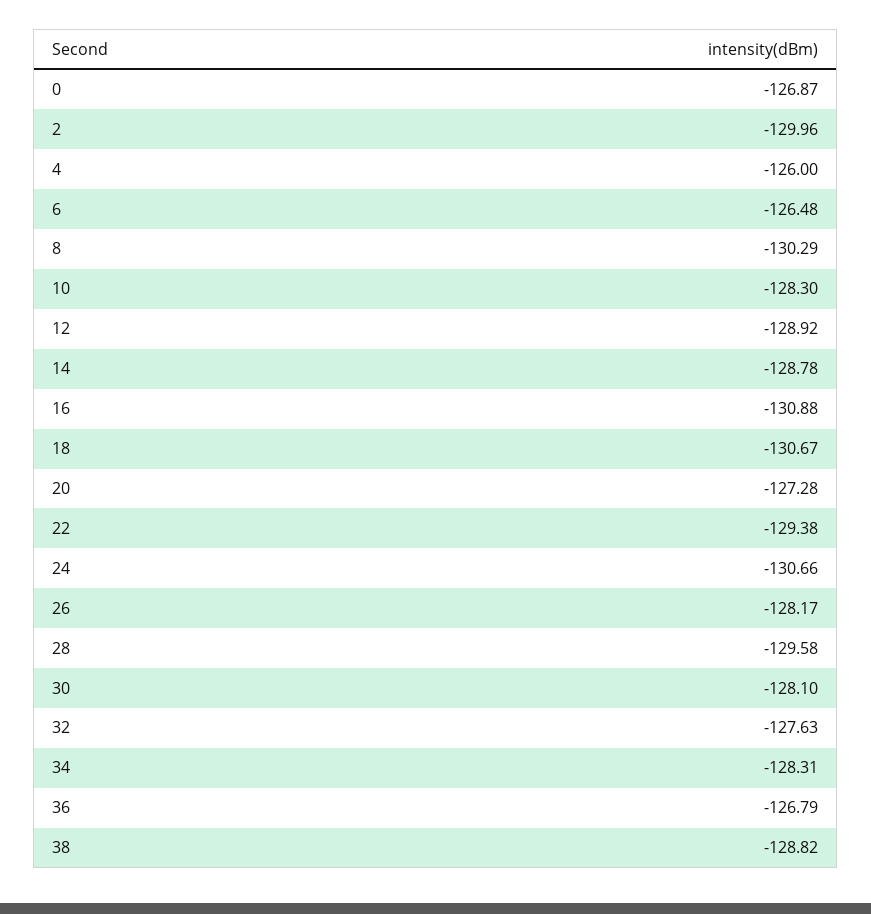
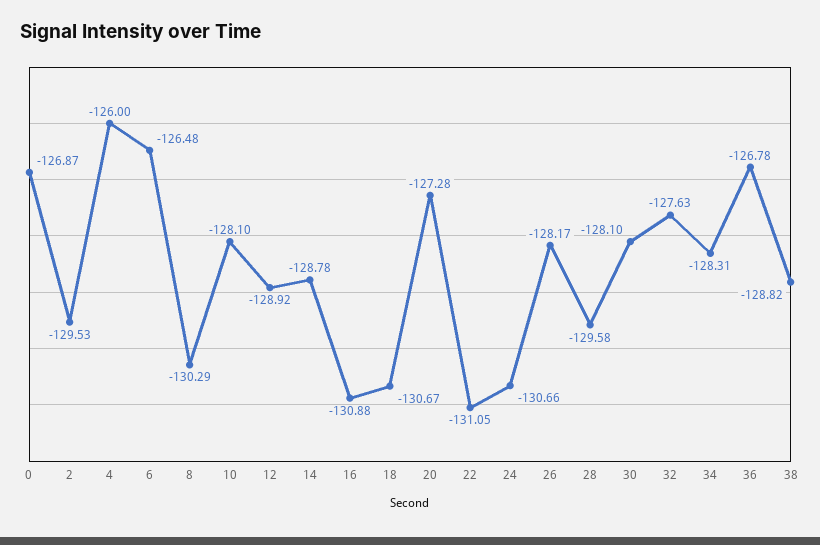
2: -129.96 -> -129.53
10: -128.3 -> -128.1
22: -129.38 -> -131.05
36: -126.79 -> -126.78

